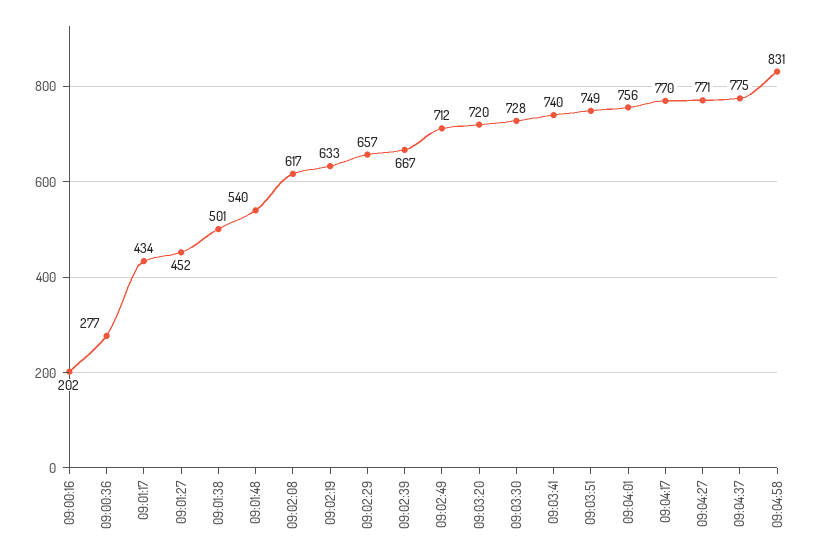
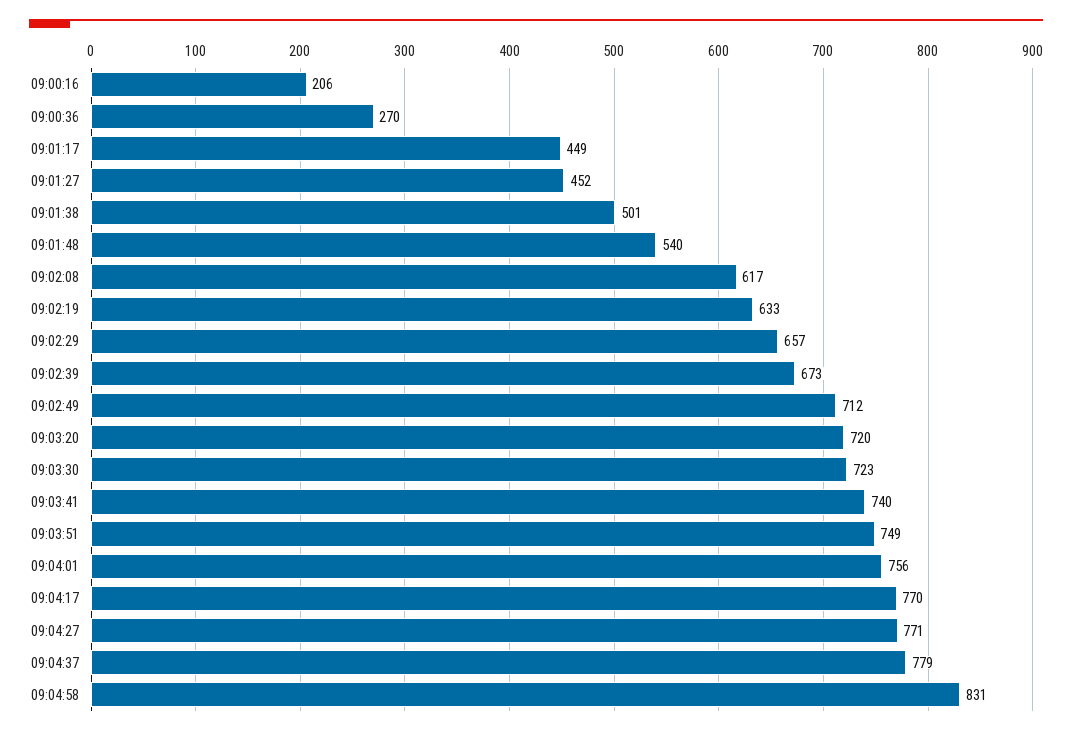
09:00:16: 202 -> 206
09:00:36: 277 -> 270
09:01:17: 434 -> 449
09:02:39: 667 -> 673
09:03:30: 728 -> 723
09:04:37: 775 -> 779

